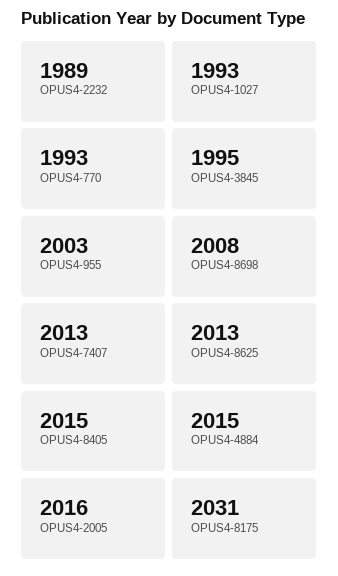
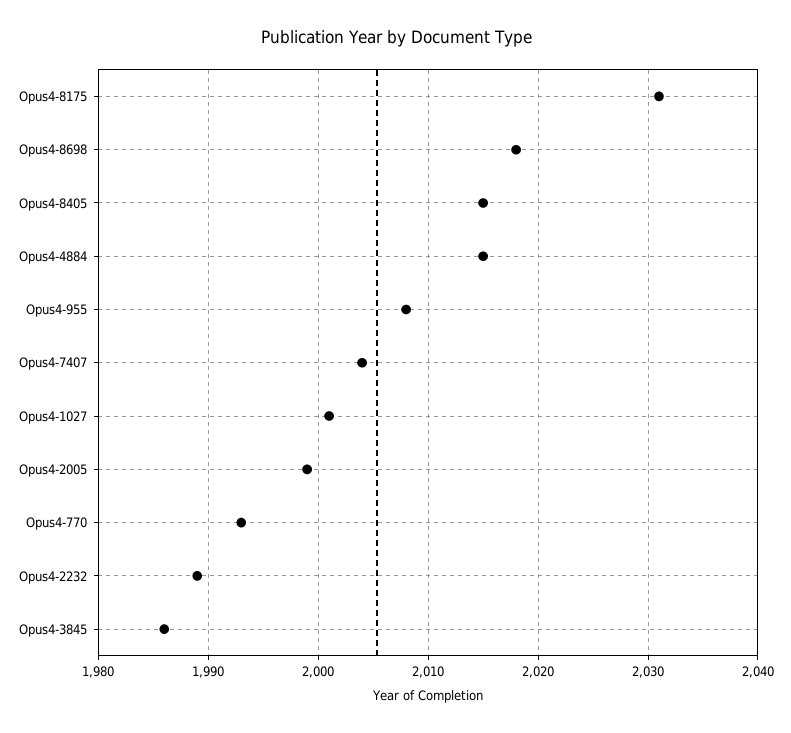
OPUS4-1027: 1993 -> 2001
OPUS4-3845: 1995 -> 1986
OPUS4-955: 2003 -> 2008
OPUS4-8698: 2008 -> 2018
OPUS4-7407: 2013 -> 2004
OPUS4-8625: 2013 -> none
OPUS4-2005: 2016 -> 1999

